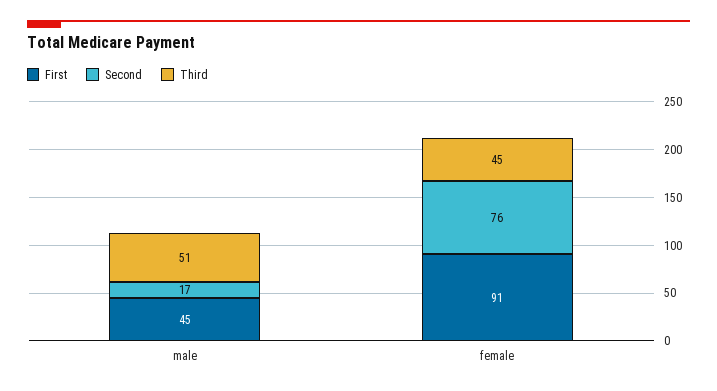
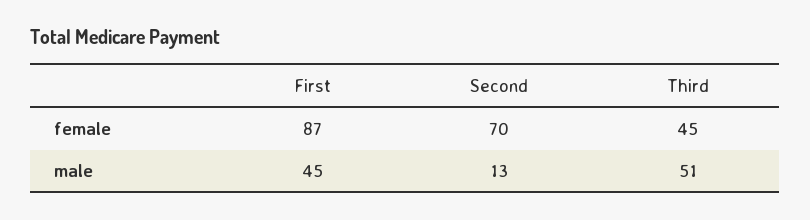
Second, male: 17 -> 13
First, female: 91 -> 87
Second, female: 76 -> 70

